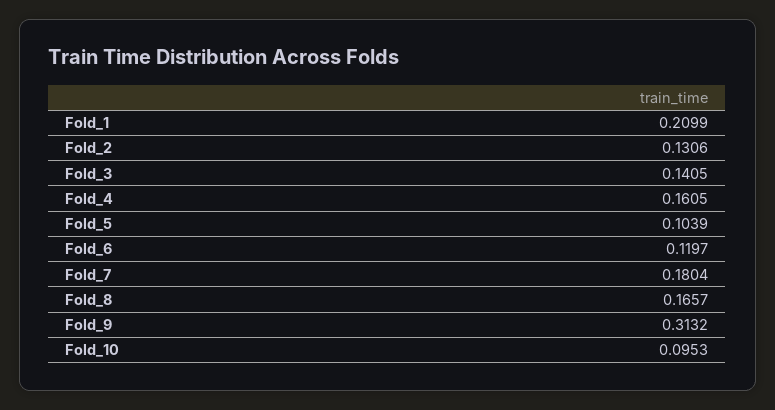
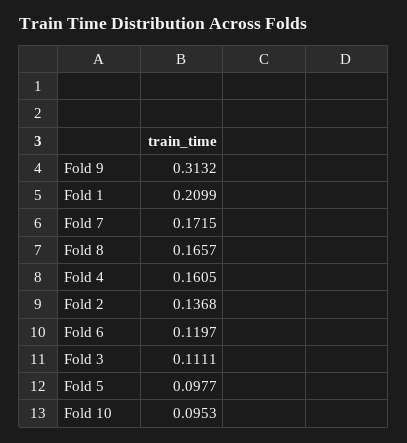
Fold_2: 0.1306 -> 0.1368
Fold_3: 0.1405 -> 0.1111
Fold_5: 0.1039 -> 0.0977
Fold_7: 0.1804 -> 0.1715

